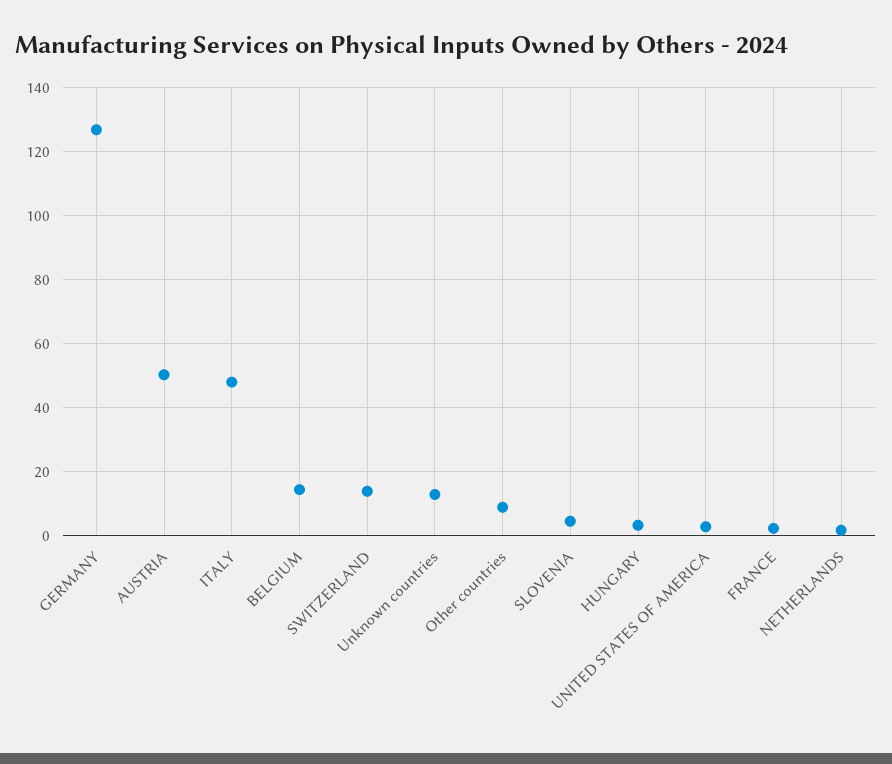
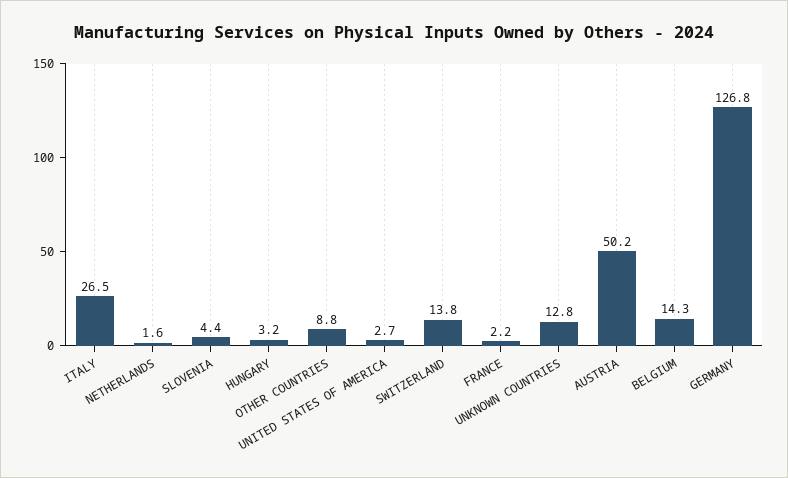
ITALY: 48 -> 26.5

